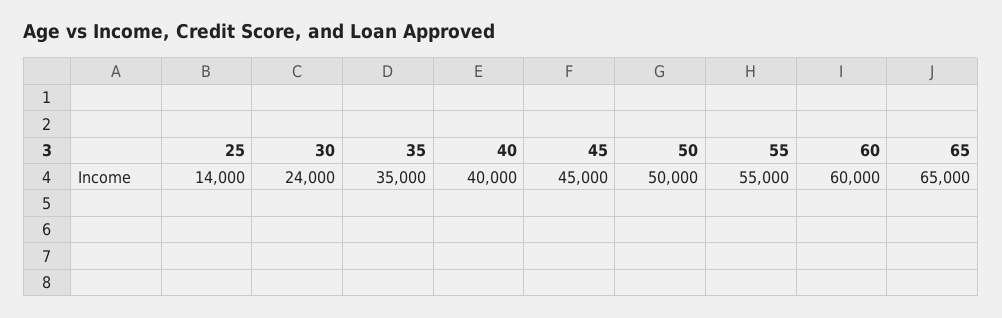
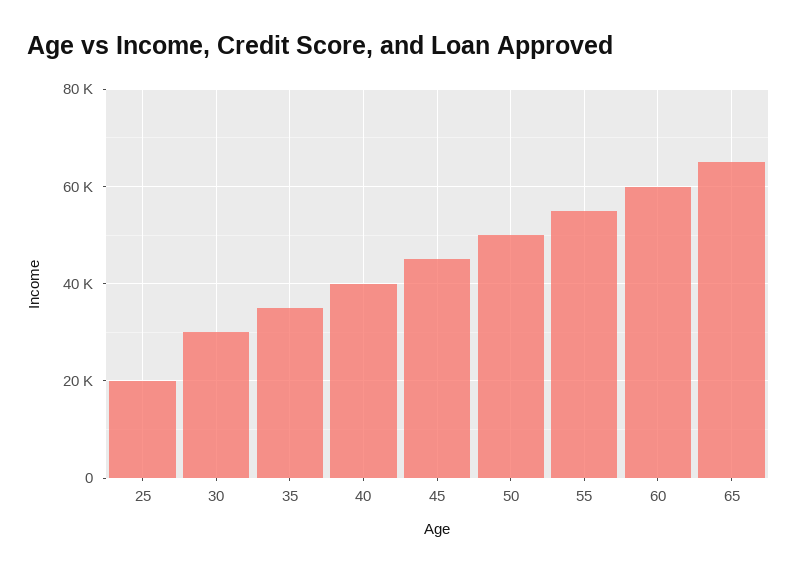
25: 14000 -> 20000
30: 24000 -> 30000

